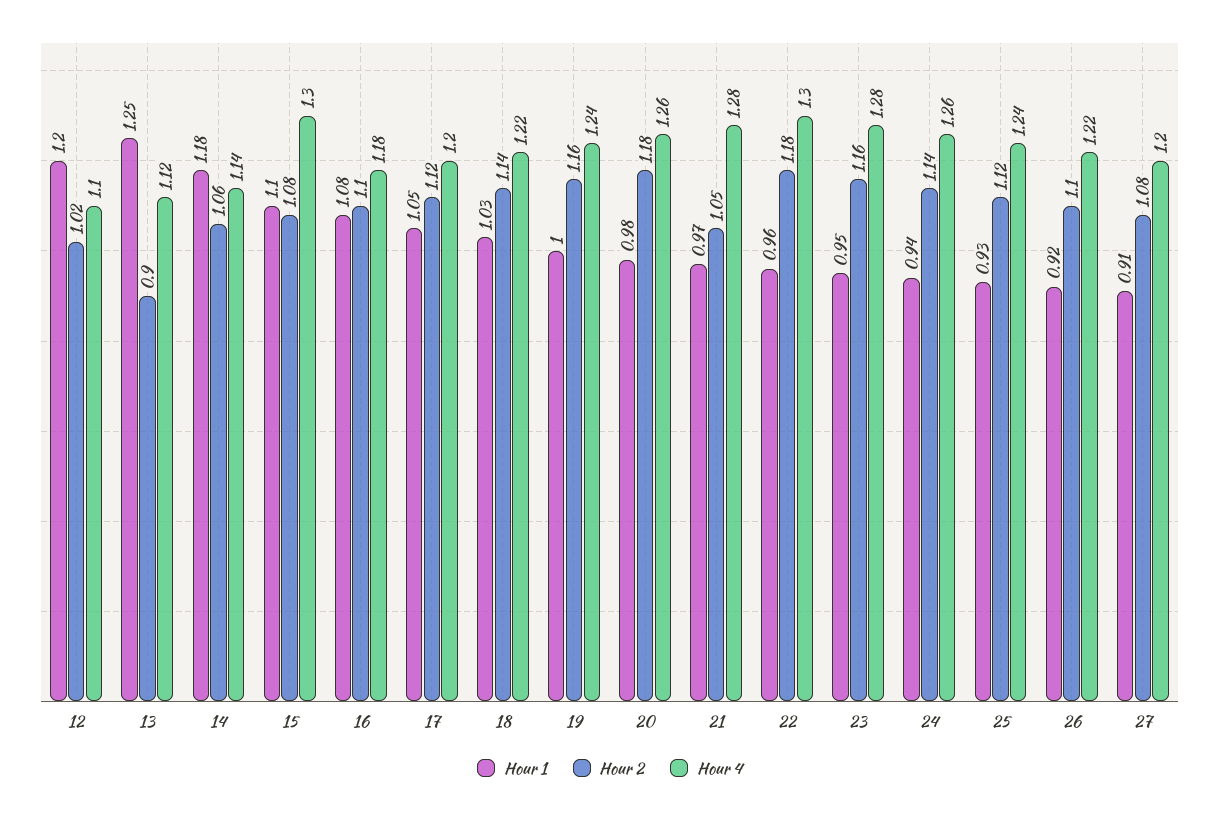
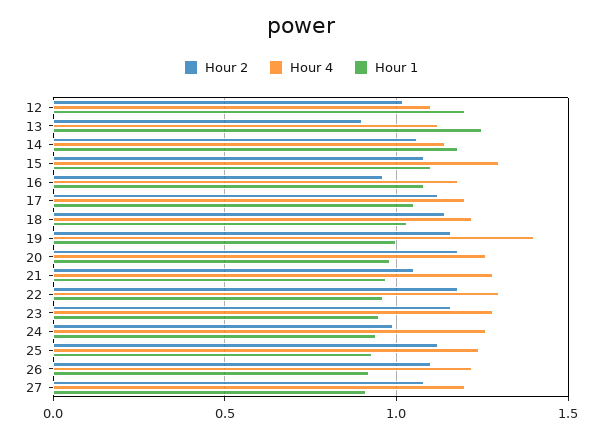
Hour 2, 16: 1.1 -> 0.95
Hour 4, 19: 1.24 -> 1.4
Hour 2, 24: 1.14 -> 1

